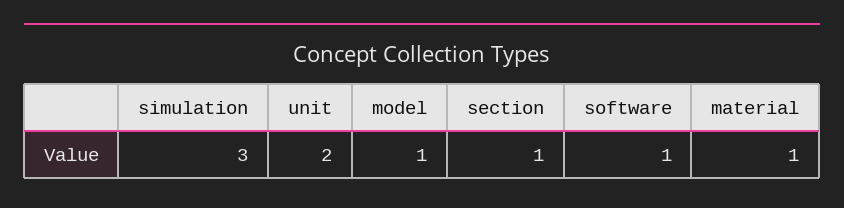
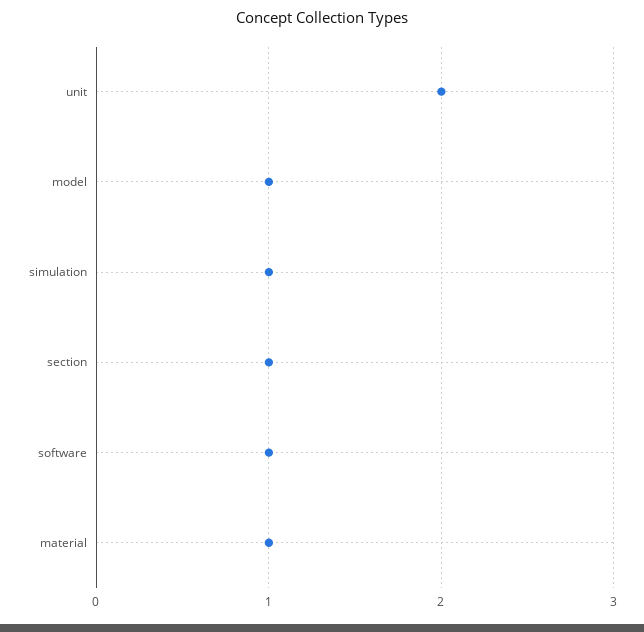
simulation: 3 -> 1

